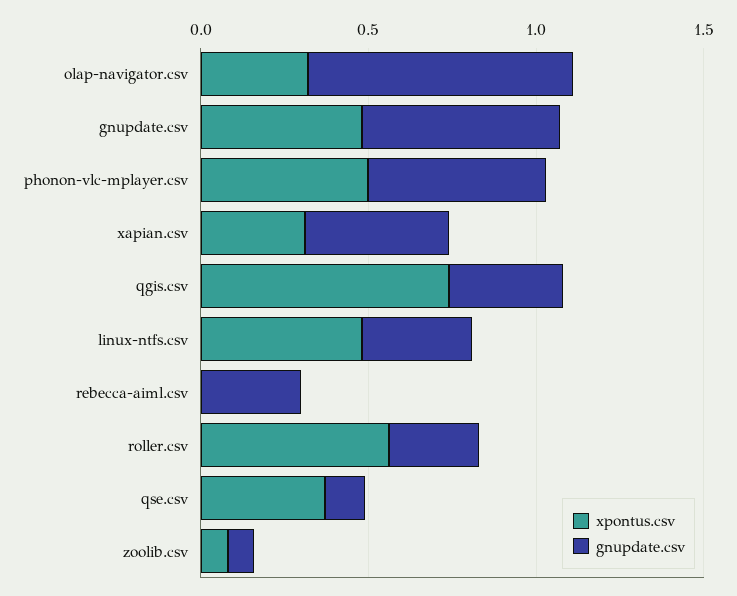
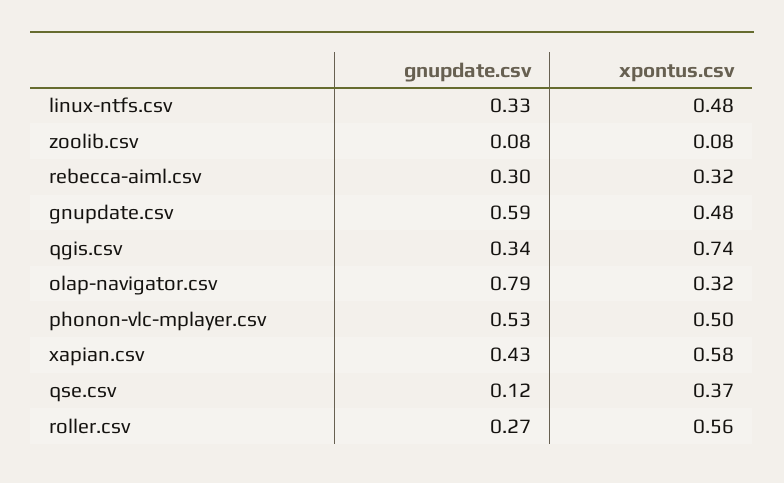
xpontus.csv, xapian.csv: 0.3 -> 0.58
xpontus.csv, rebecca-aiml.csv: 0 -> 0.32

